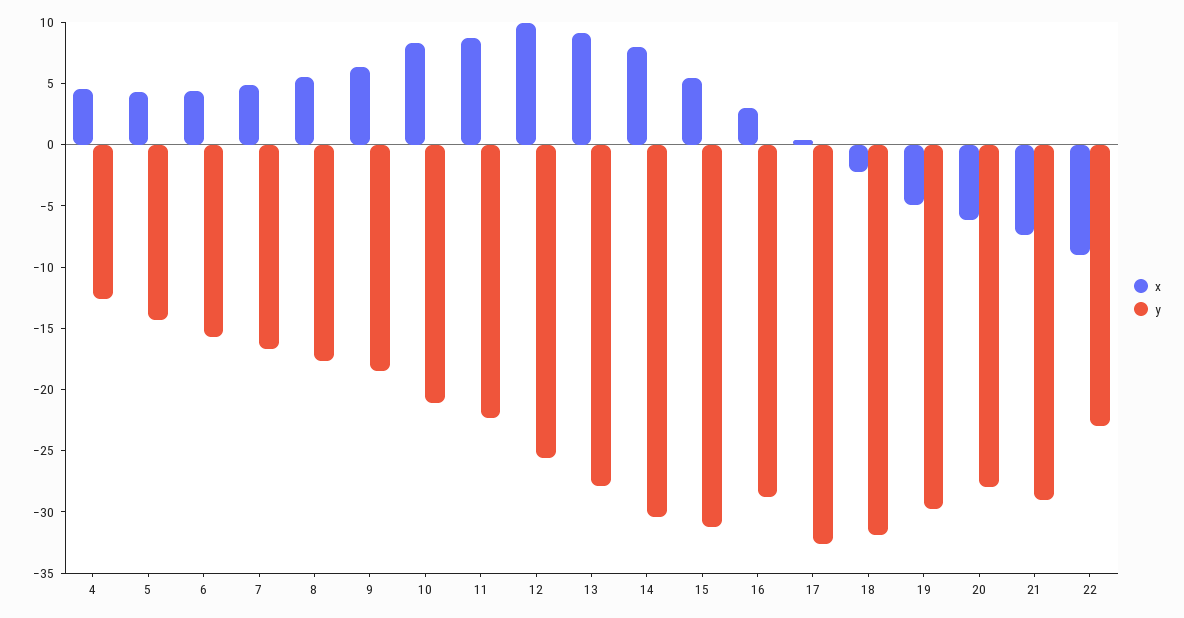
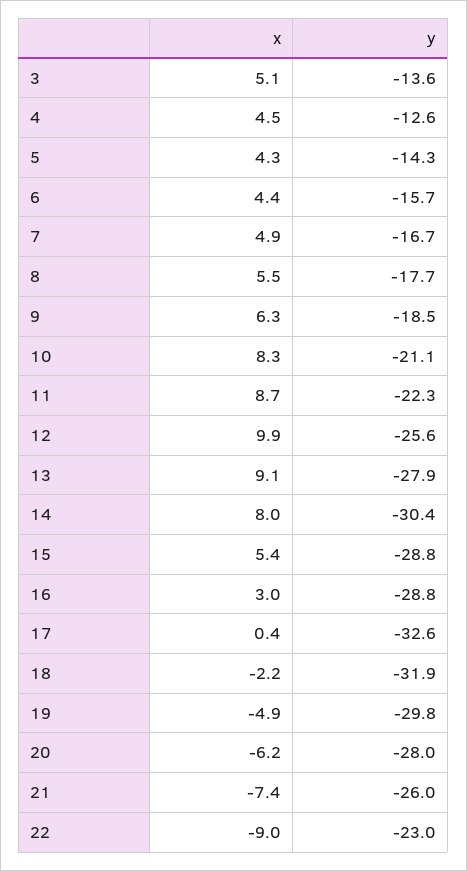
y, 15: -31 -> -28.8
y, 21: -29 -> -26
x, 3: none -> 5.1
y, 3: none -> -13.6

